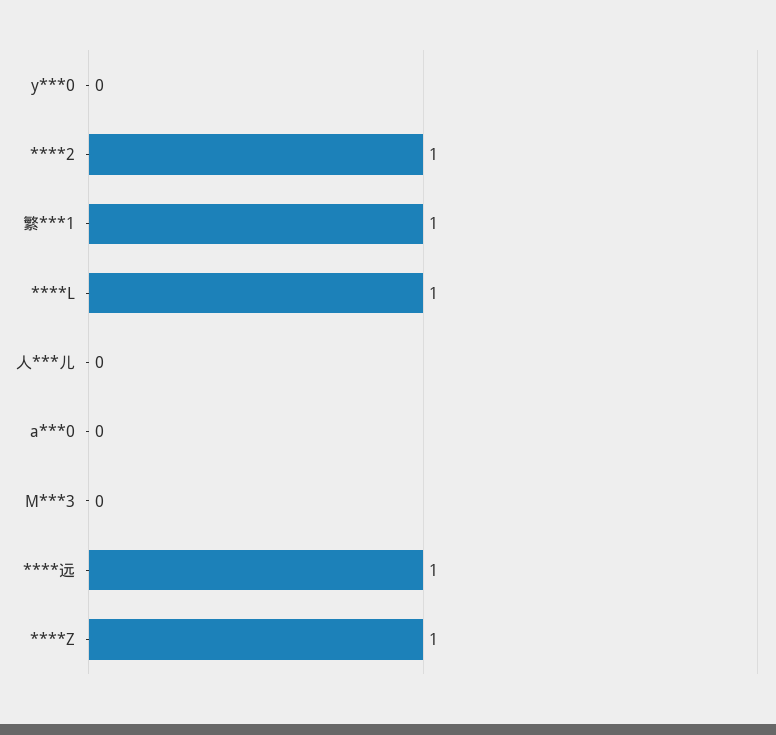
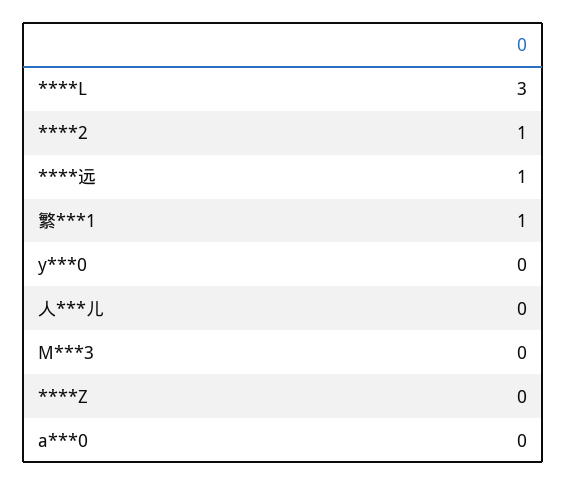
****L: 1 -> 3
****Z: 1 -> 0

